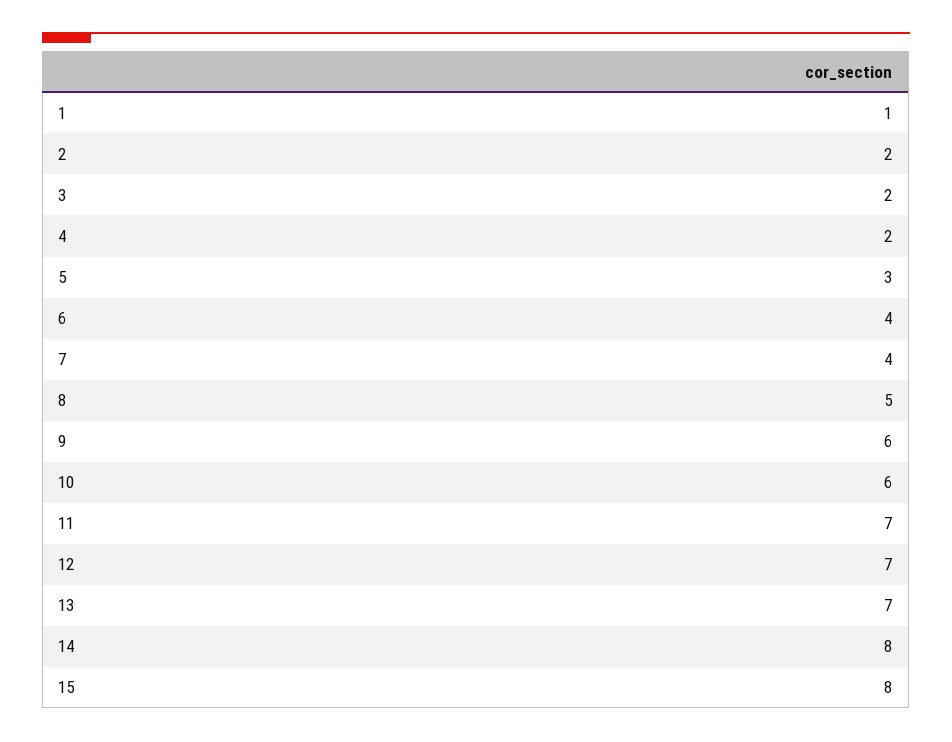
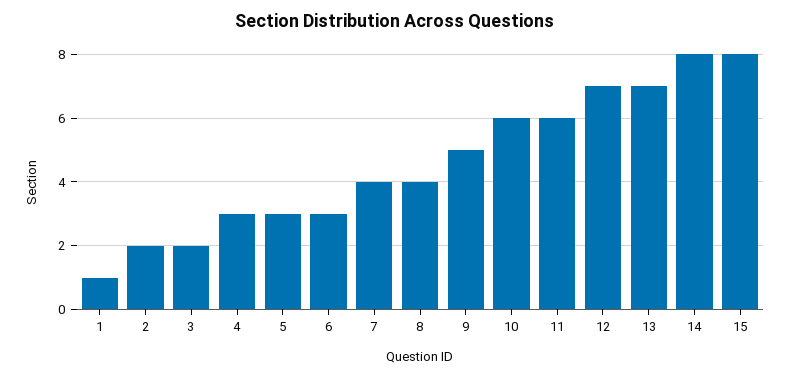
4: 2 -> 3
6: 4 -> 3
8: 5 -> 4
9: 6 -> 5
11: 7 -> 6

